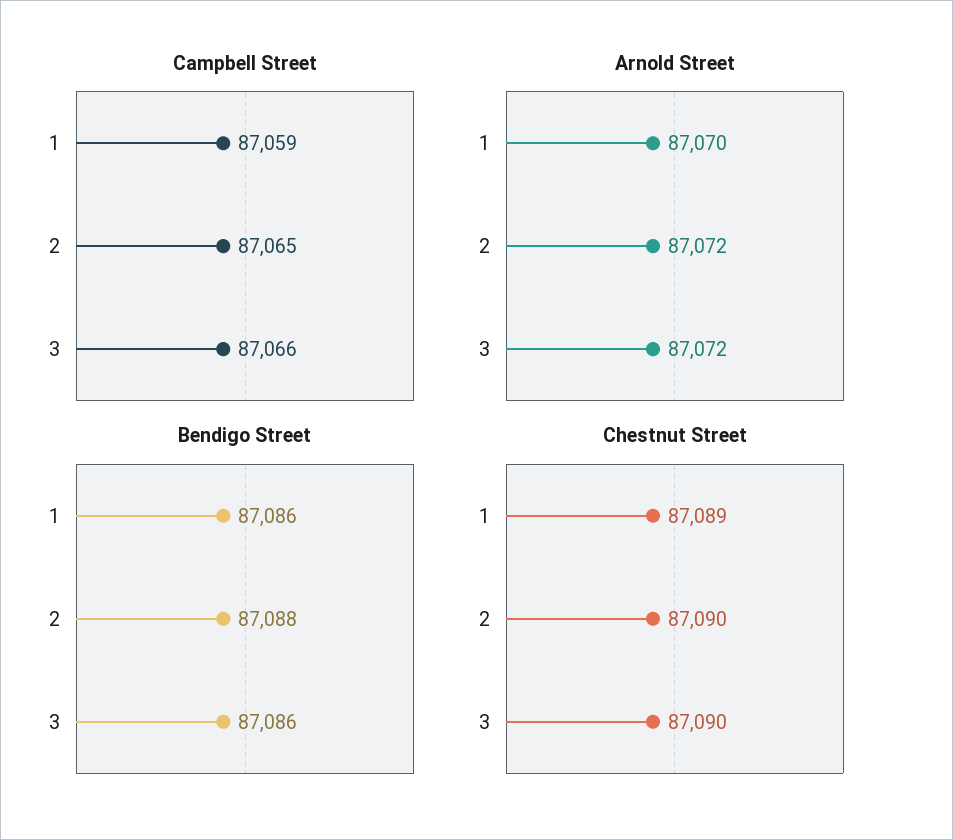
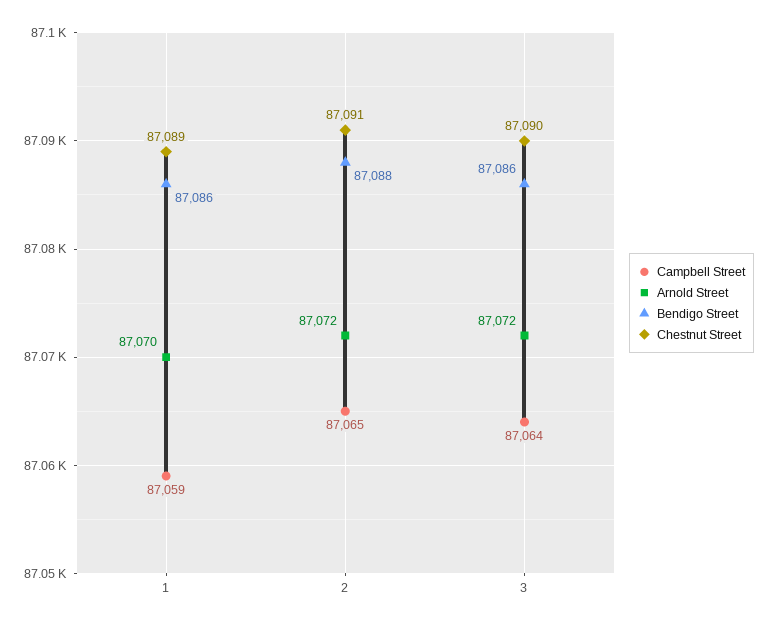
Campbell Street, 3: 87066 -> 87064
Chestnut Street, 2: 87090 -> 87091

